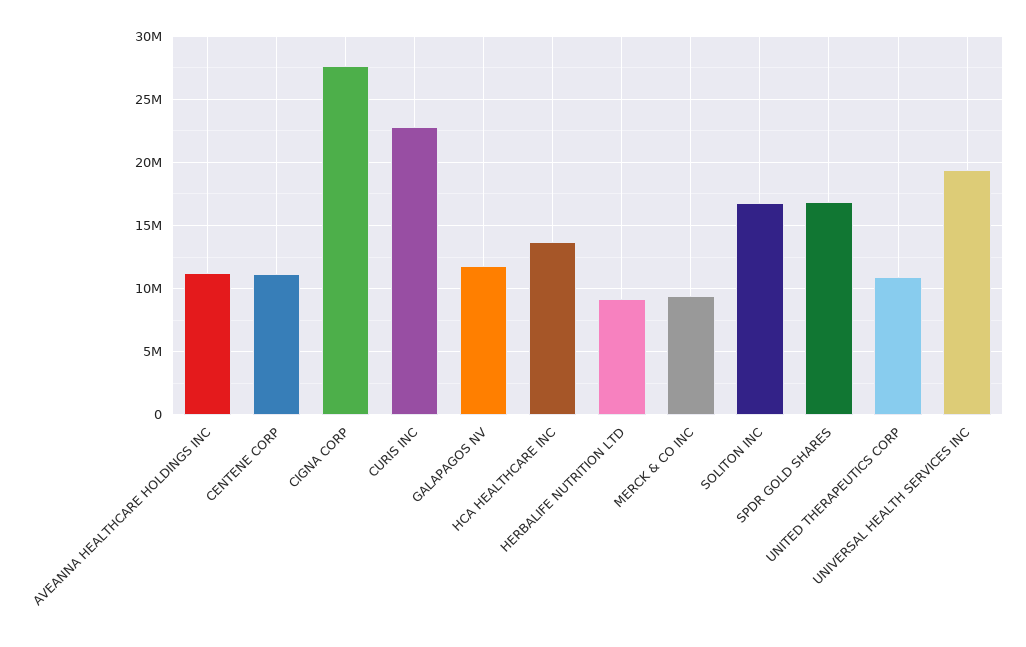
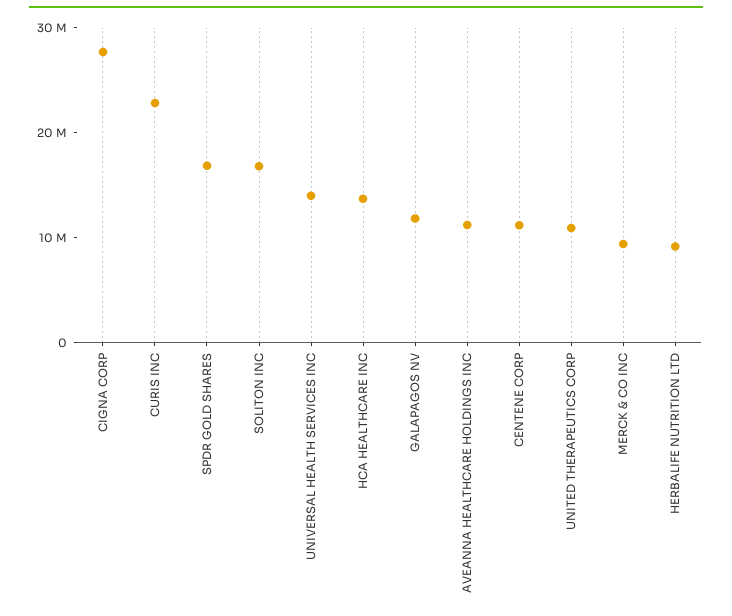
UNIVERSAL HEALTH SERVICES INC: 19500000 -> 14000000

